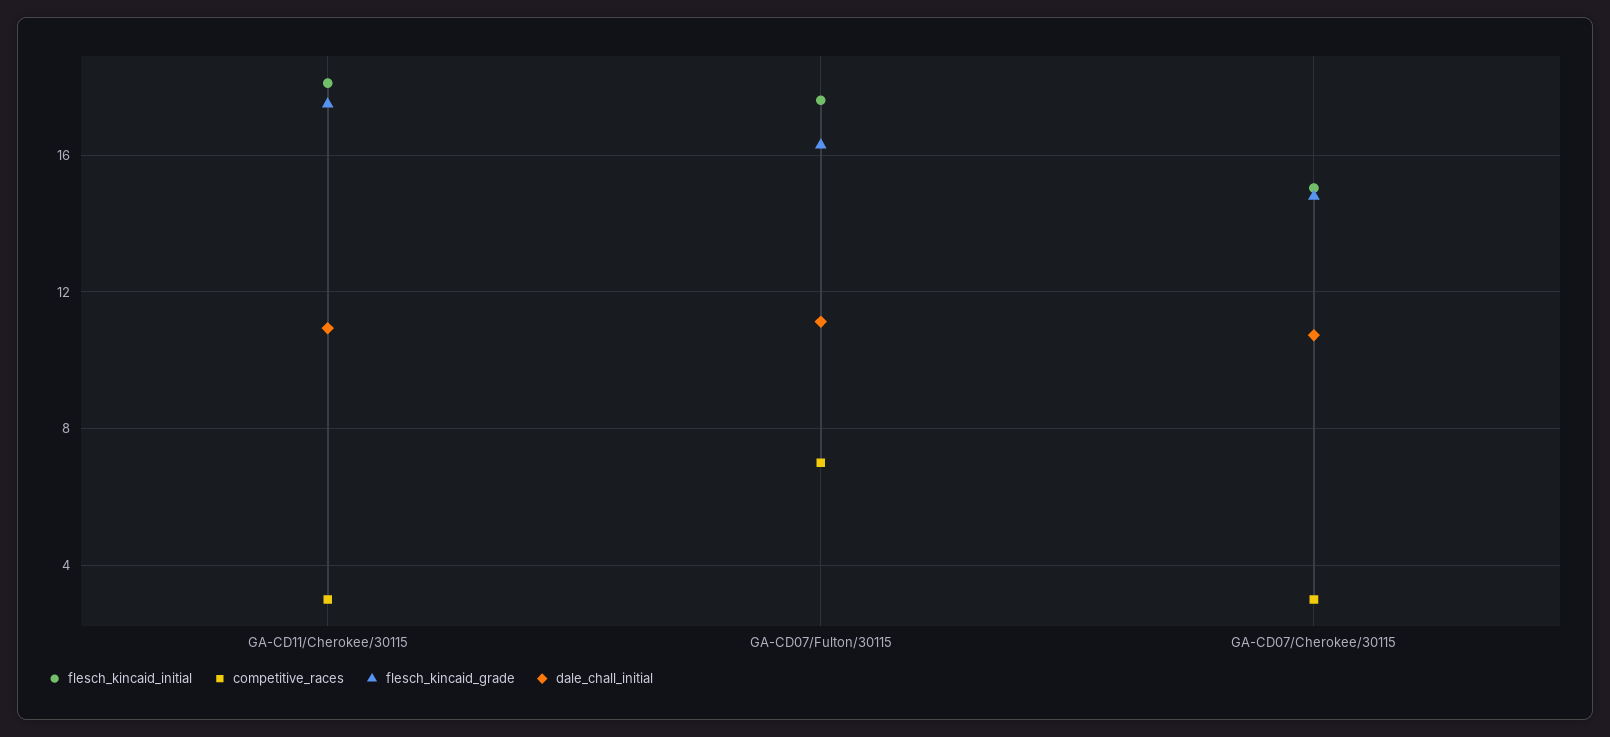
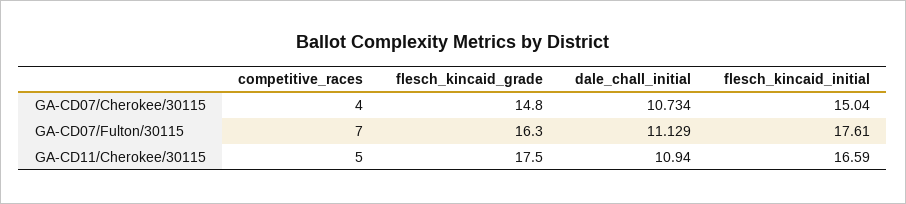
flesch_kincaid_initial, GA-CD11/Cherokee/30115: 18 -> 16.59
competitive_races, GA-CD11/Cherokee/30115: 3 -> 5
competitive_races, GA-CD07/Cherokee/30115: 3 -> 4

